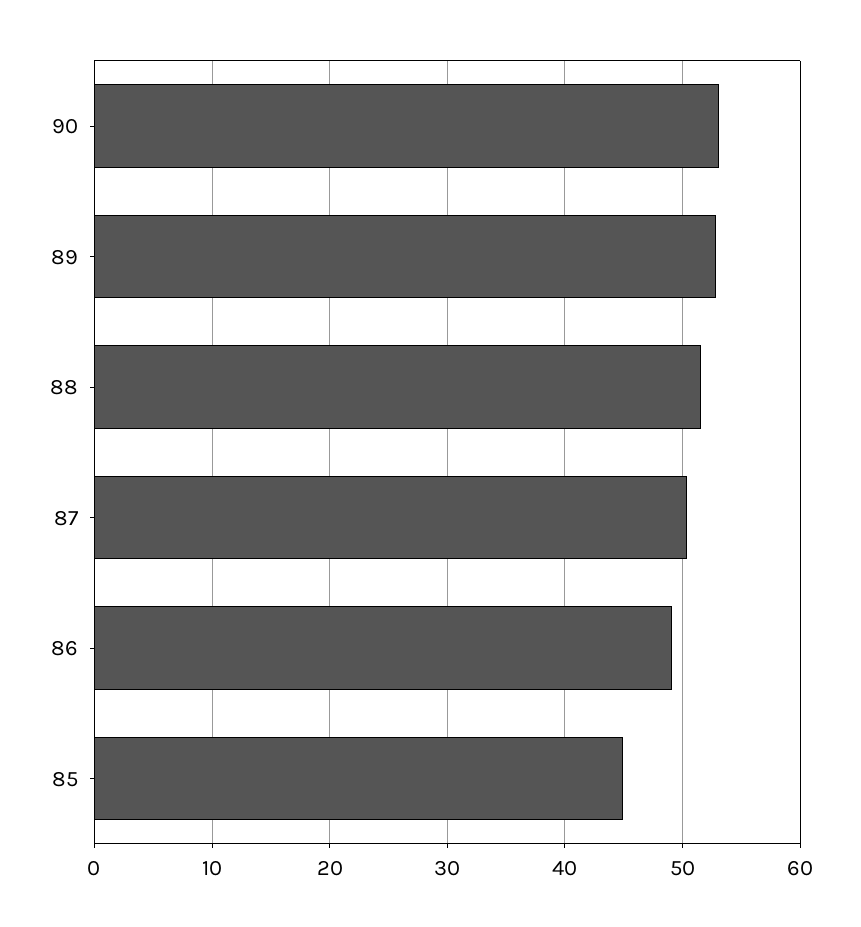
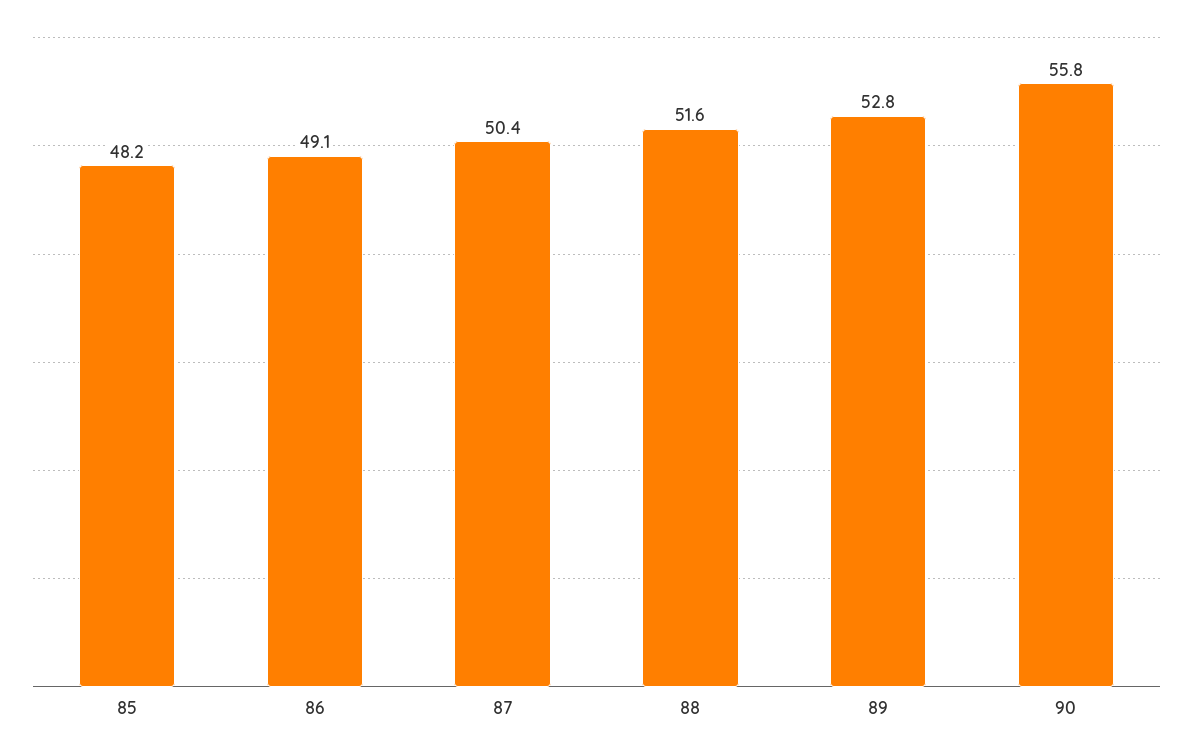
90: 53 -> 55.8
85: 45 -> 48.2

